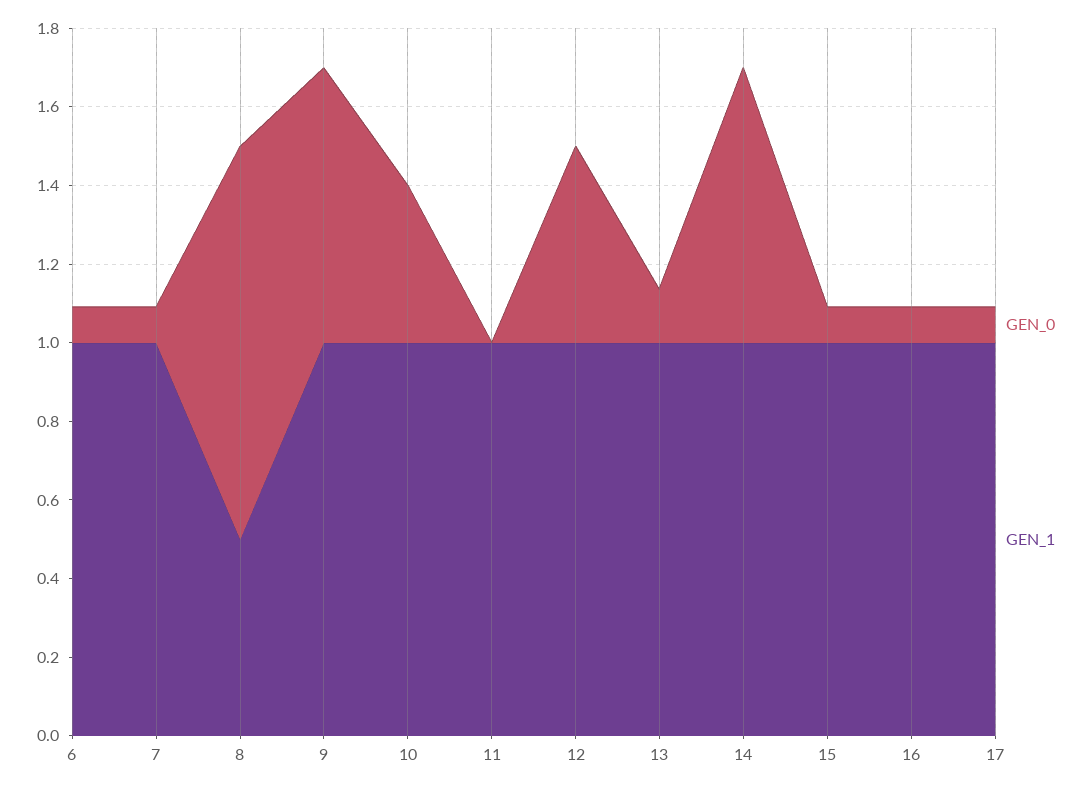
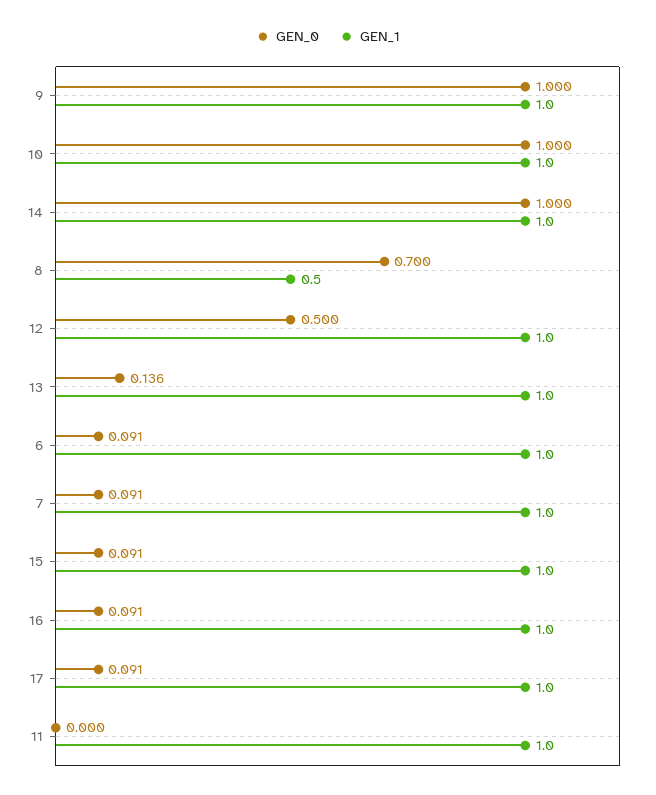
GEN_0, 8: 1 -> 0.7
GEN_0, 9: 0.7 -> 1
GEN_0, 10: 0.4 -> 1
GEN_0, 14: 0.7 -> 1

